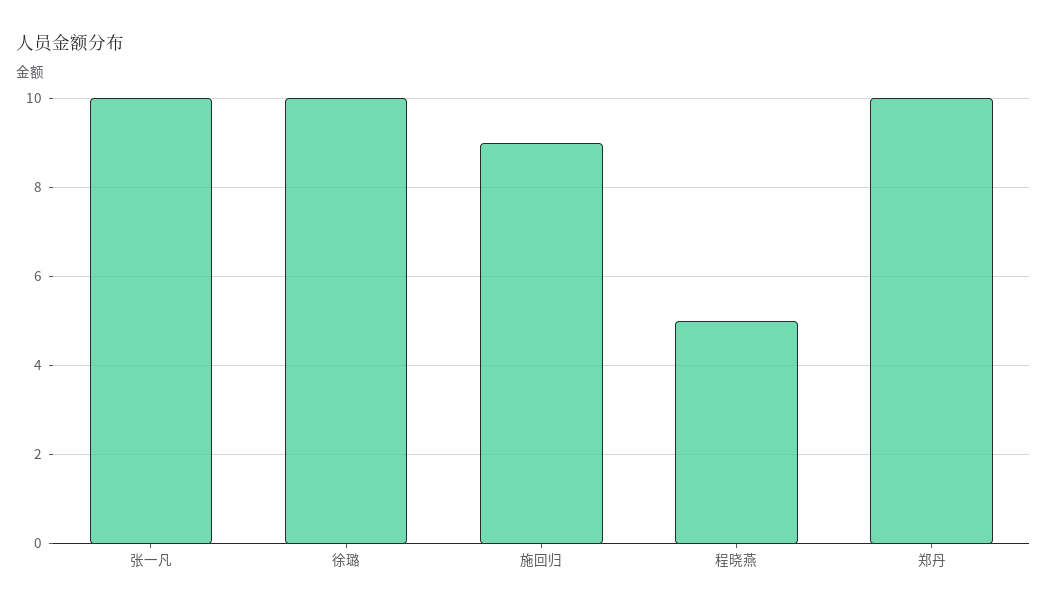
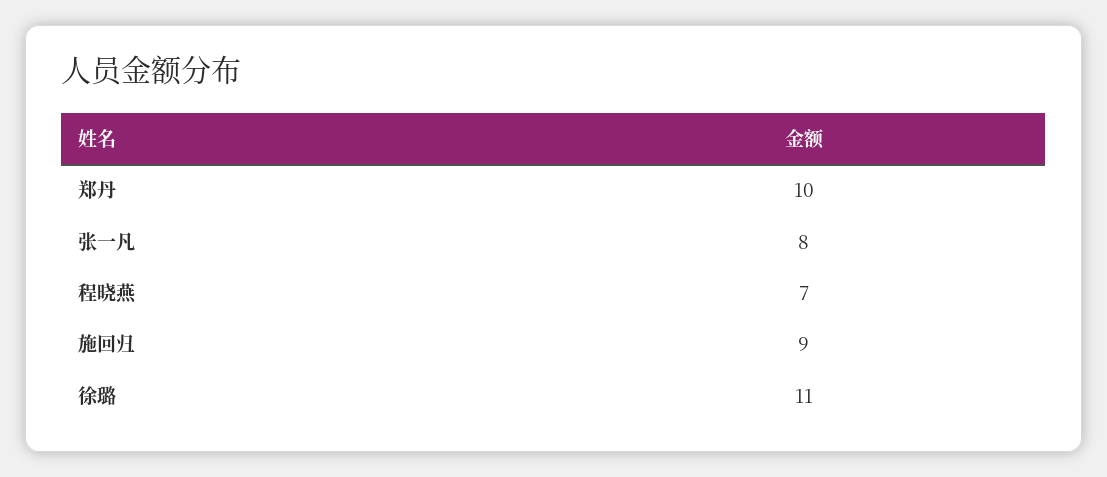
张一凡: 10 -> 8
徐璐: 10 -> 11
程晓燕: 5 -> 7

